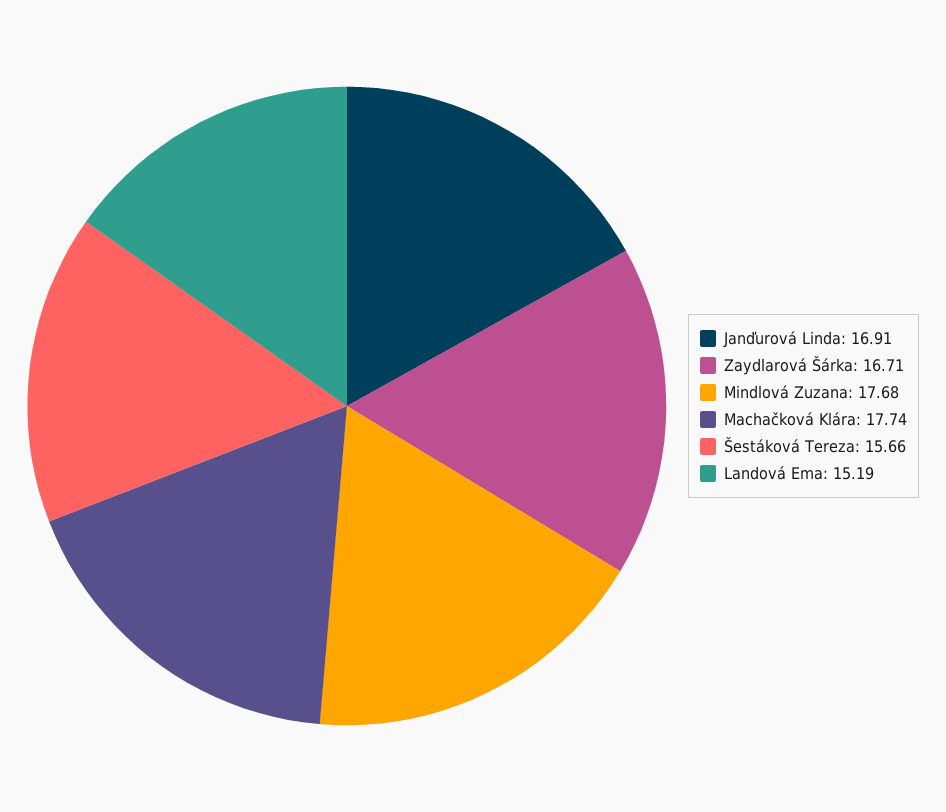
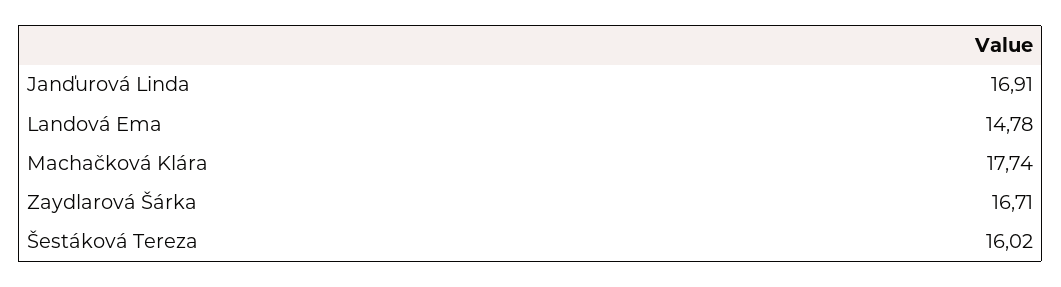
Mindlová Zuzana: 17.68 -> none
Šestáková Tereza: 15.66 -> 16.02
Landová Ema: 15.19 -> 14.78

